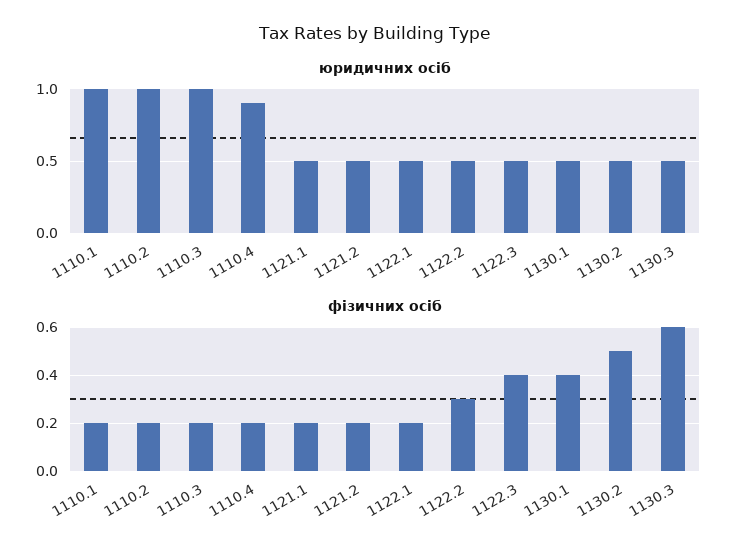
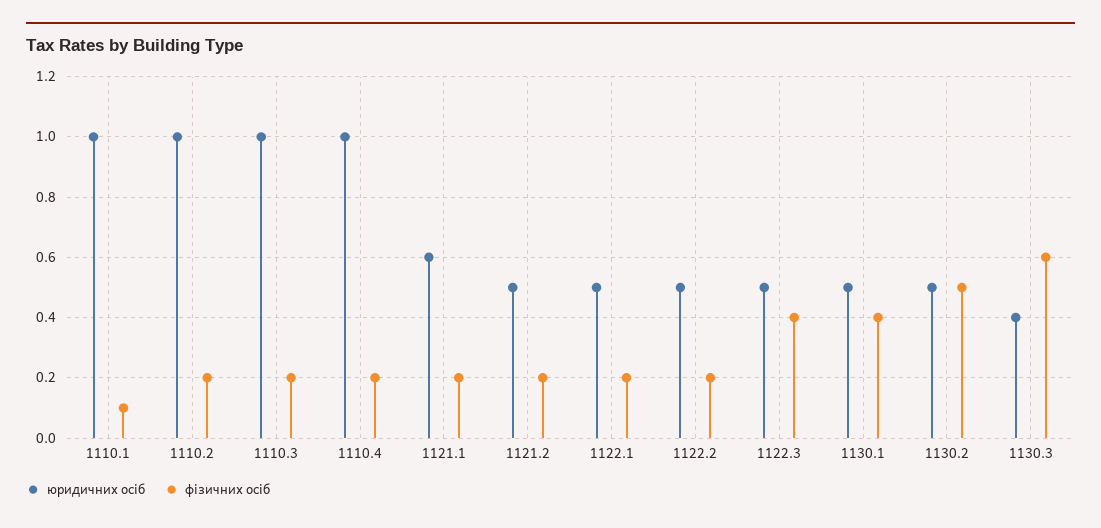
юридичних осіб, 1110.4: 0.9 -> 1
юридичних осіб, 1121.1: 0.5 -> 0.6
юридичних осіб, 1130.3: 0.5 -> 0.4
фізичних осіб, 1110.1: 0.2 -> 0.1
фізичних осіб, 1122.2: 0.3 -> 0.2

